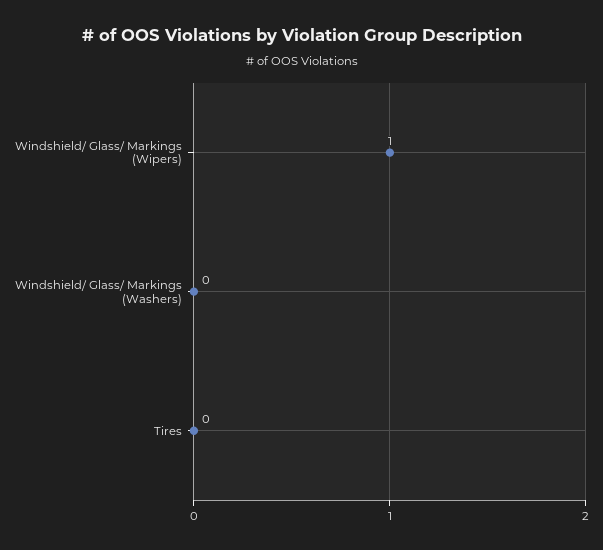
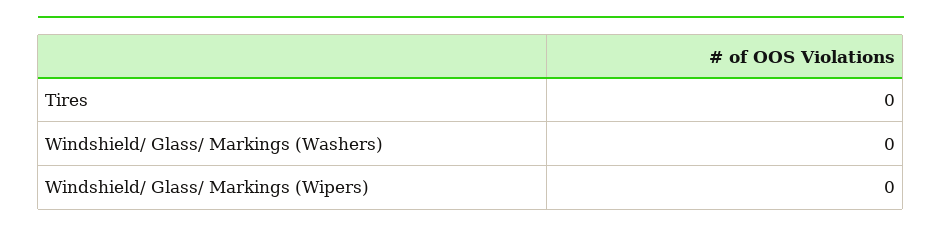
Windshield/ Glass/ Markings (Wipers): 1 -> 0

